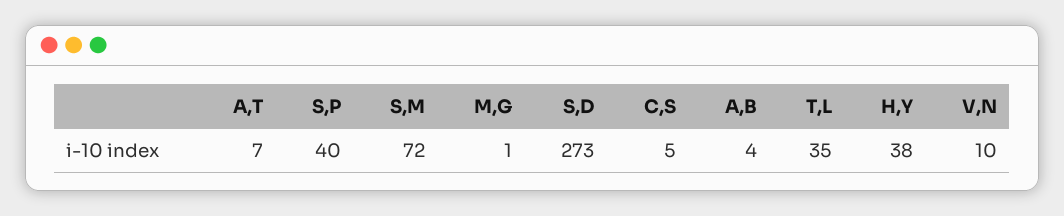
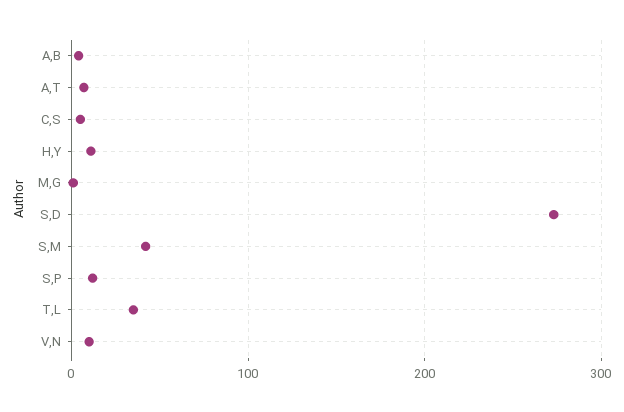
S,P: 40 -> 10
S,M: 72 -> 40
H,Y: 38 -> 10

